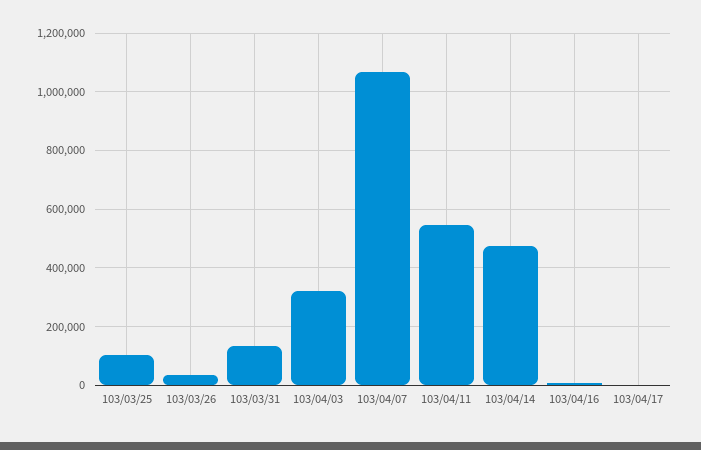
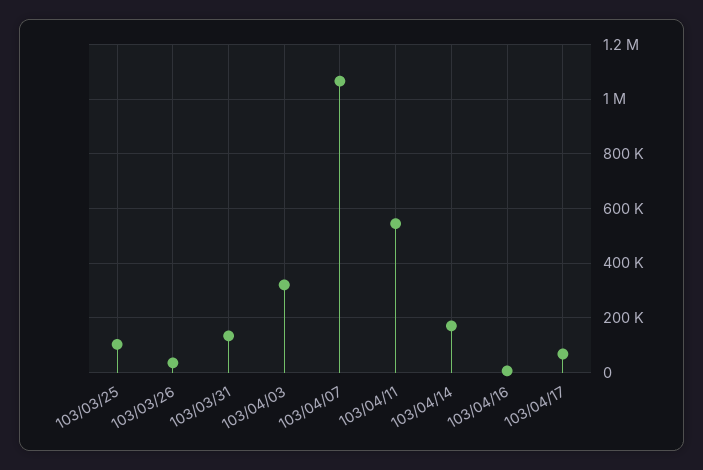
103/04/14: 475000 -> 175000
103/04/17: 0 -> 75000

